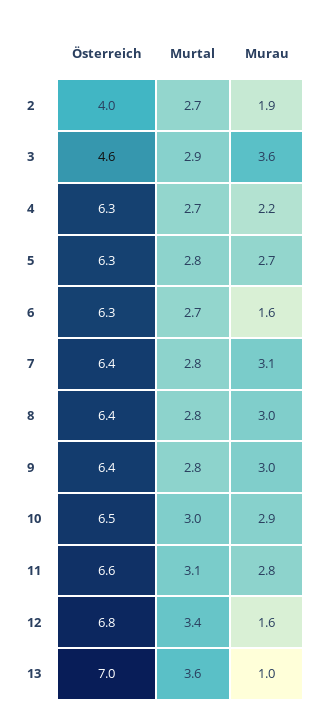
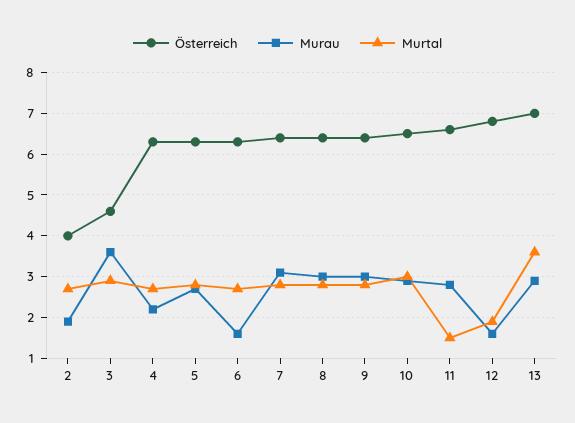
Murtal, 11: 3.1 -> 1.5
Murtal, 12: 3.4 -> 2
Murau, 13: 1 -> 3

